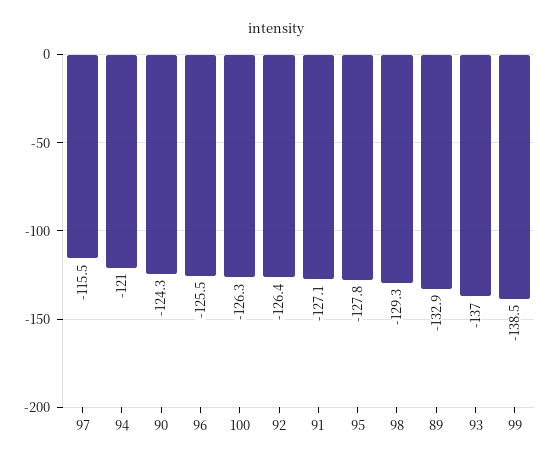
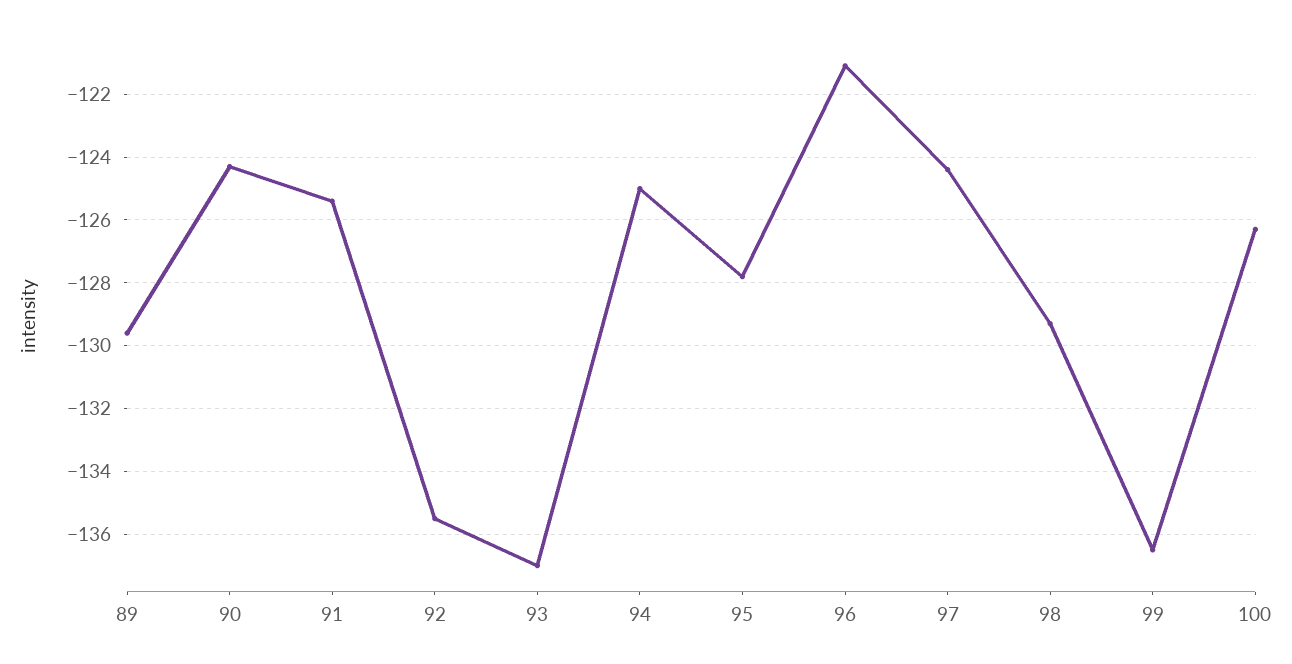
97: -115.5 -> -124.5
94: -121 -> -125
96: -125.5 -> -121
92: -126.4 -> -135.5
91: -127.1 -> -125.5
89: -132.9 -> -129.5
99: -138.5 -> -136.5

